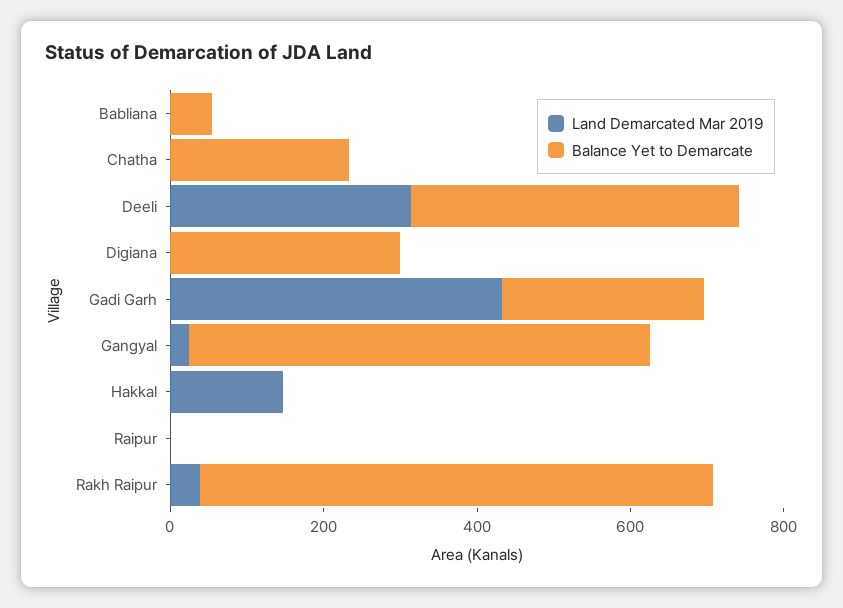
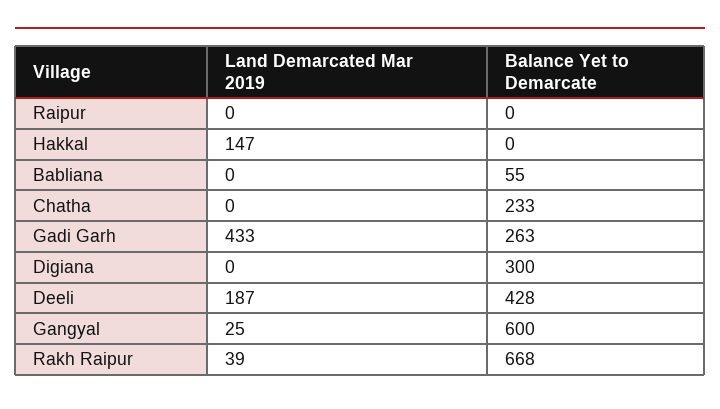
Land Demarcated Mar 2019, Deeli: 300 -> 187

